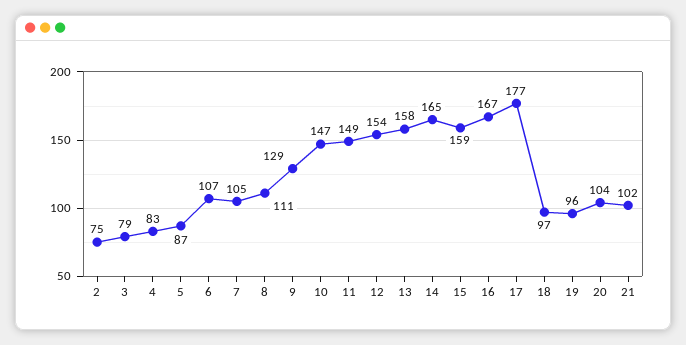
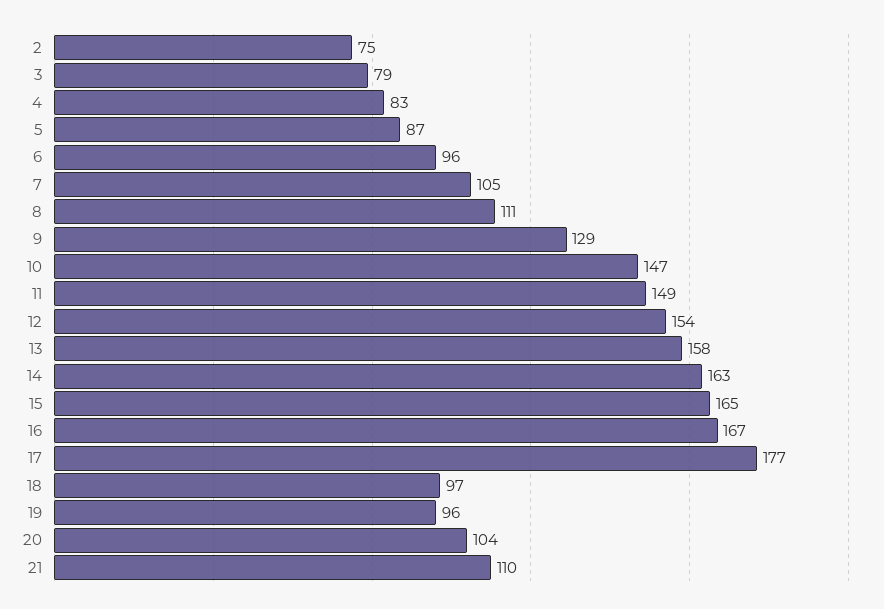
6: 107 -> 96
14: 165 -> 163
15: 159 -> 165
21: 102 -> 110

